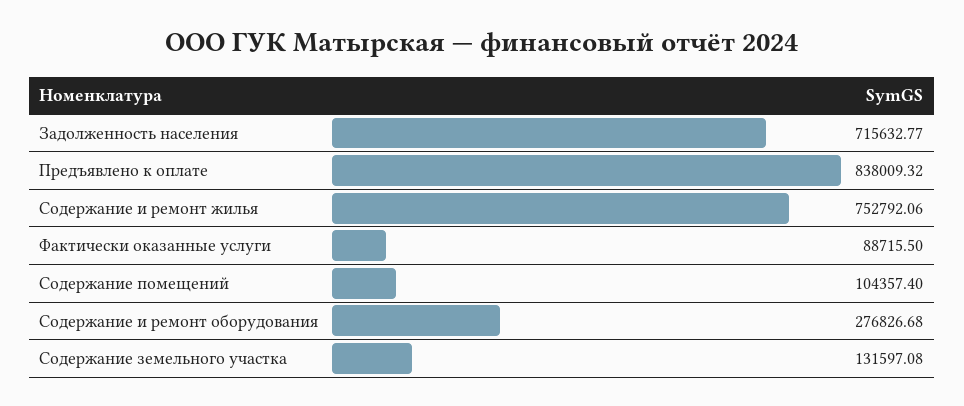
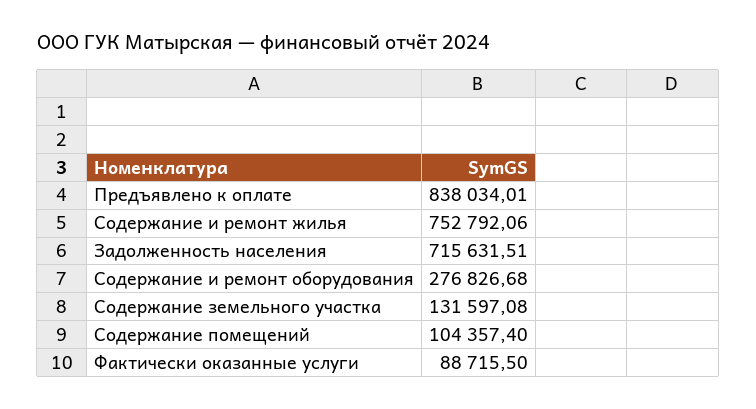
Задолженность населения: 715632.77 -> 715631.51
Предъявлено к оплате: 838009.32 -> 838034.01

